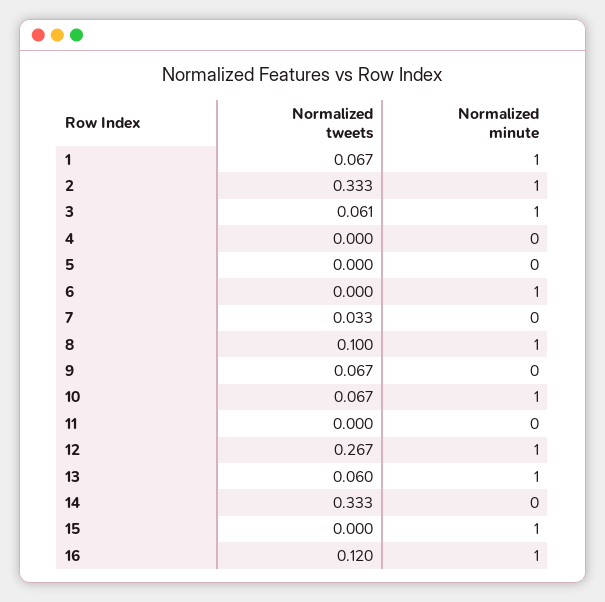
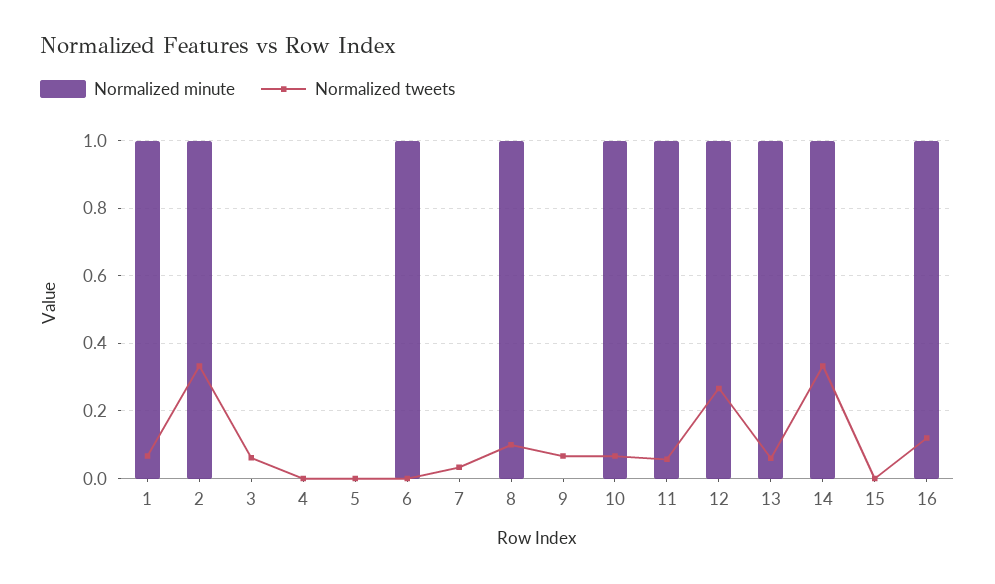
Normalized minute, 3: 1 -> 0
Normalized tweets, 11: 0 -> 0.06
Normalized minute, 11: 0 -> 1
Normalized minute, 14: 0 -> 1
Normalized minute, 15: 1 -> 0

